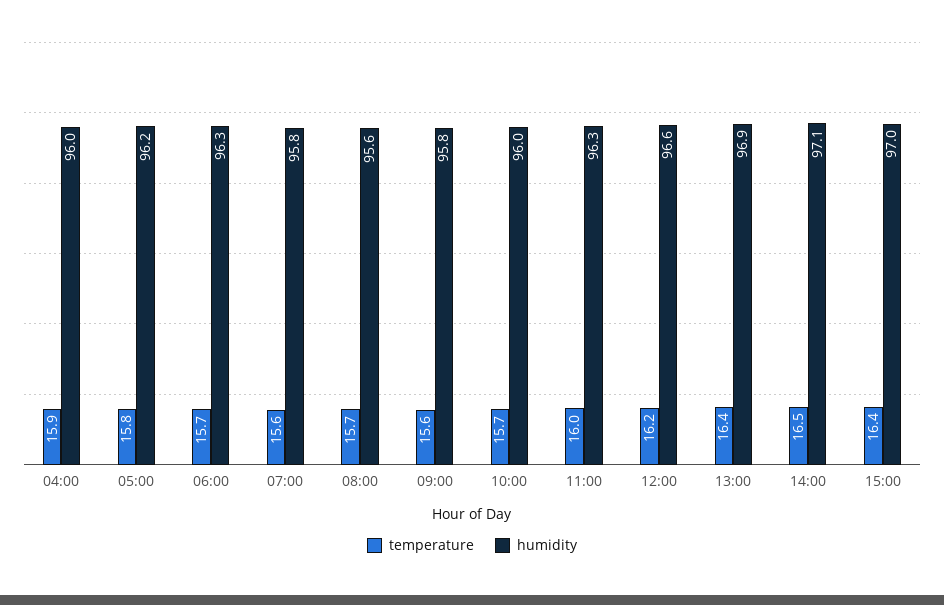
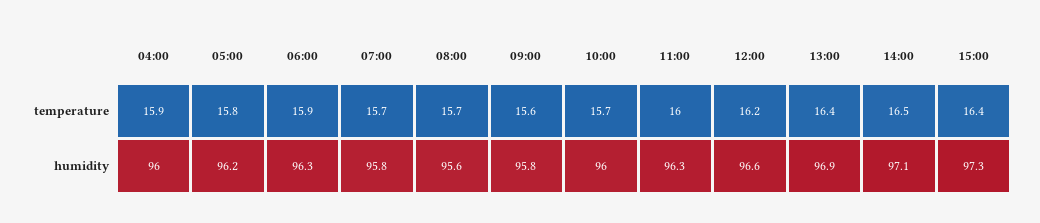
temperature, 06:00: 15.7 -> 15.9
temperature, 07:00: 15.6 -> 15.7
humidity, 15:00: 97 -> 97.3

